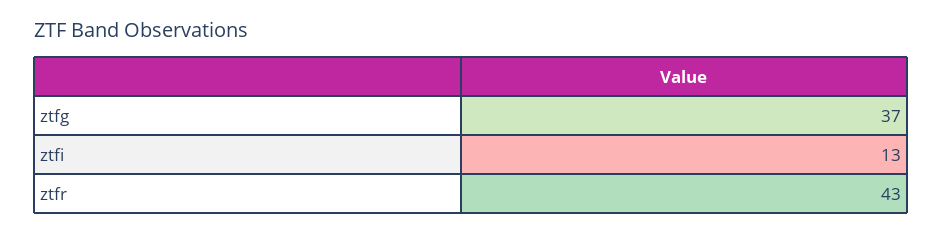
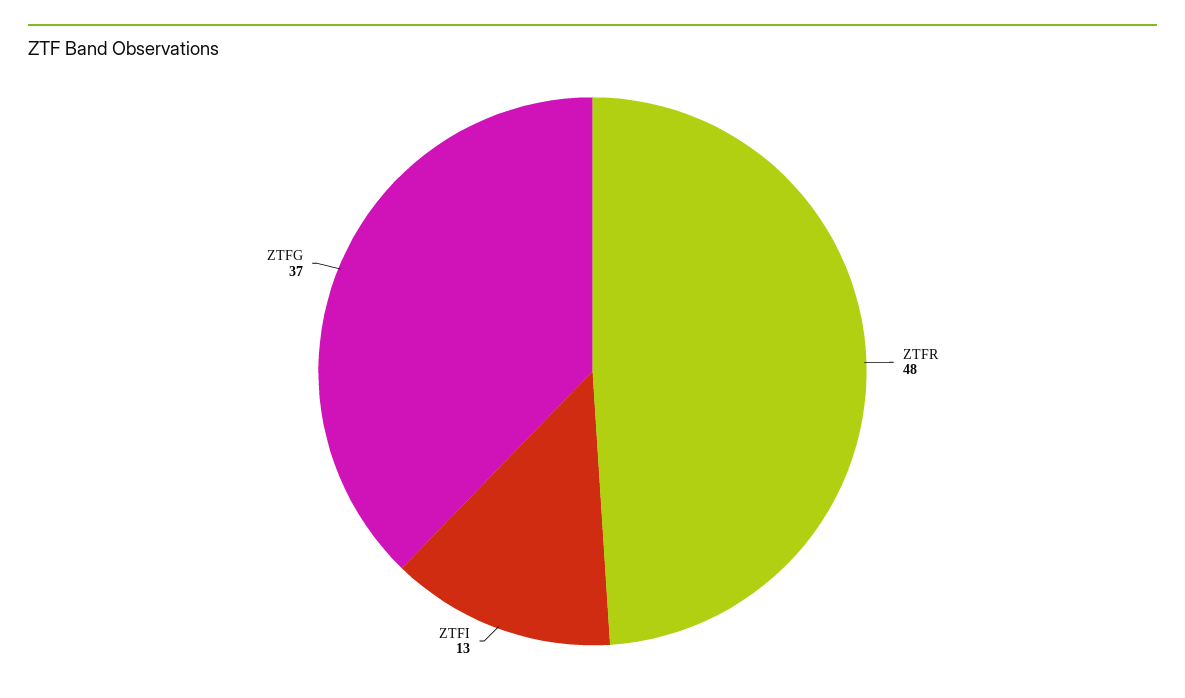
ztfr: 43 -> 48

